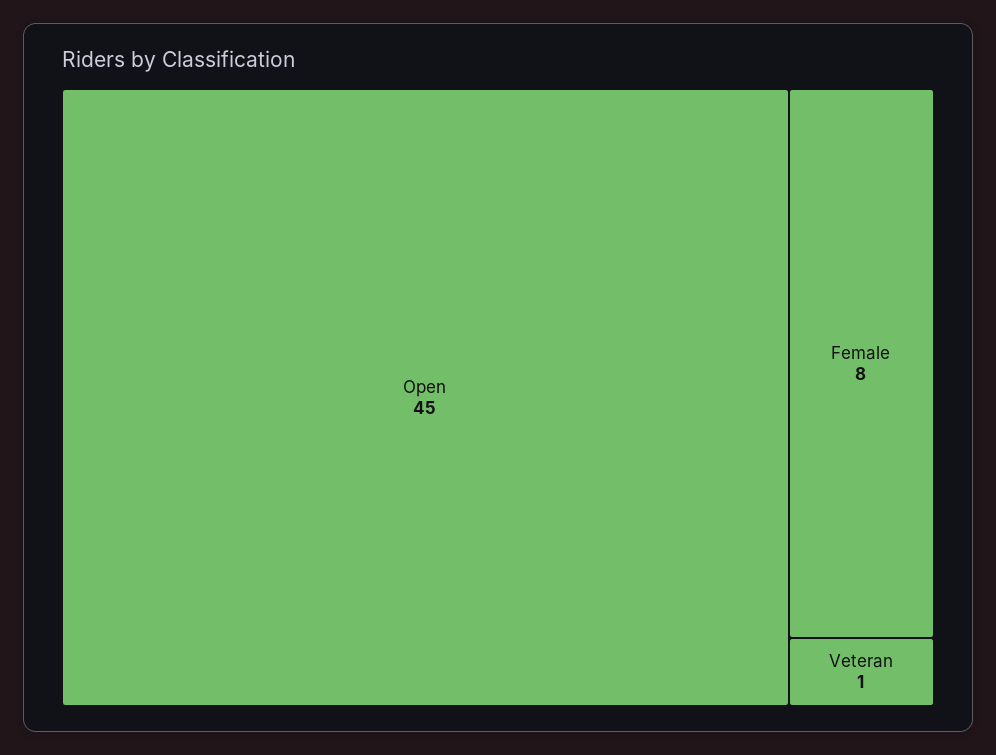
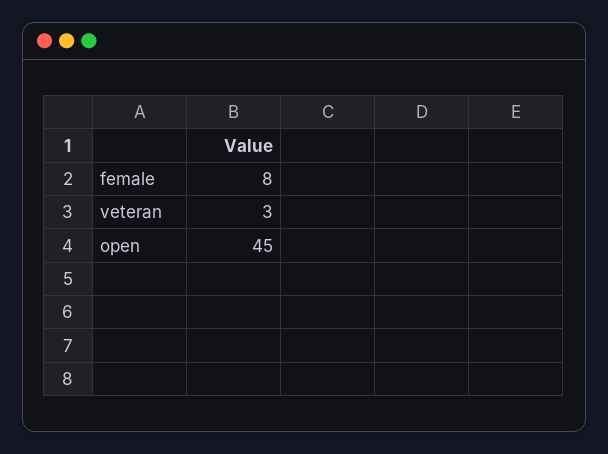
Veteran: 1 -> 3

